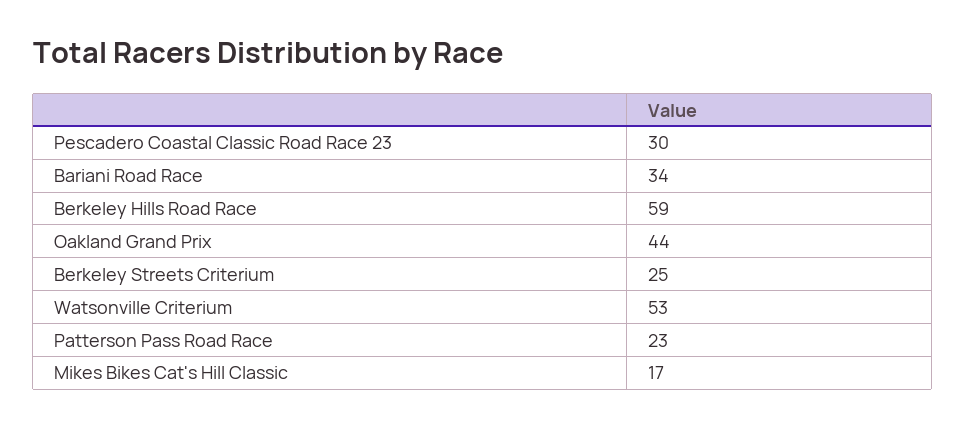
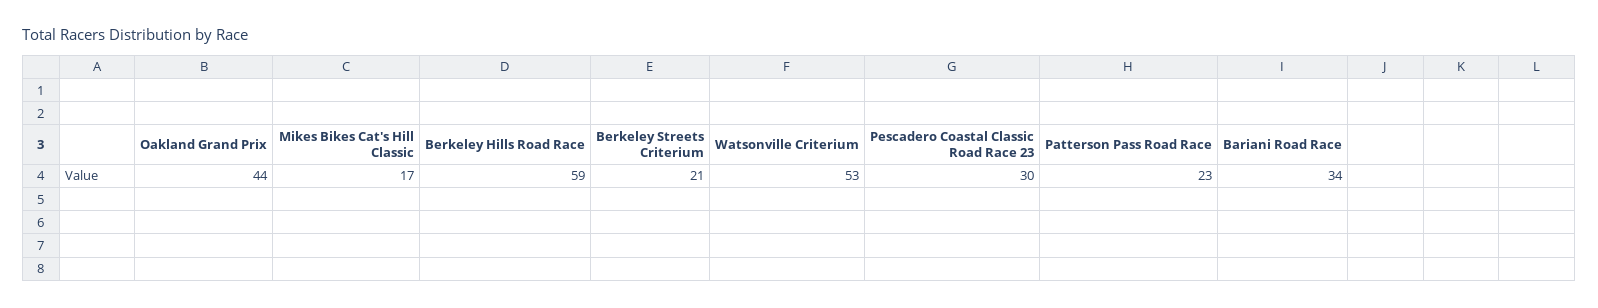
Berkeley Streets Criterium: 25 -> 21

